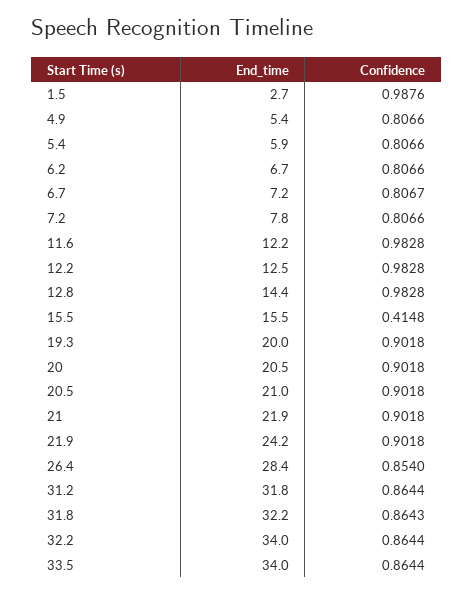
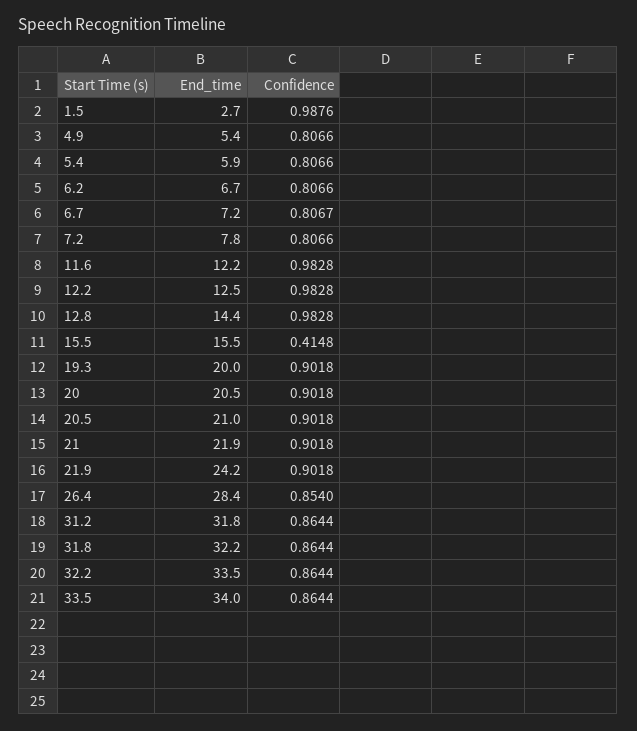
Confidence, 31.8: 0.8643 -> 0.8644
End_time, 32.2: 34 -> 33.5

